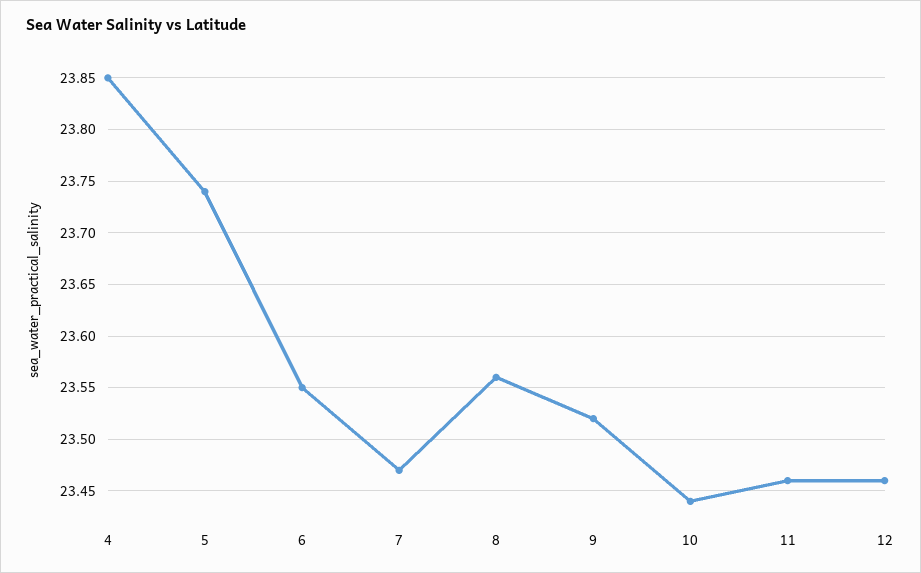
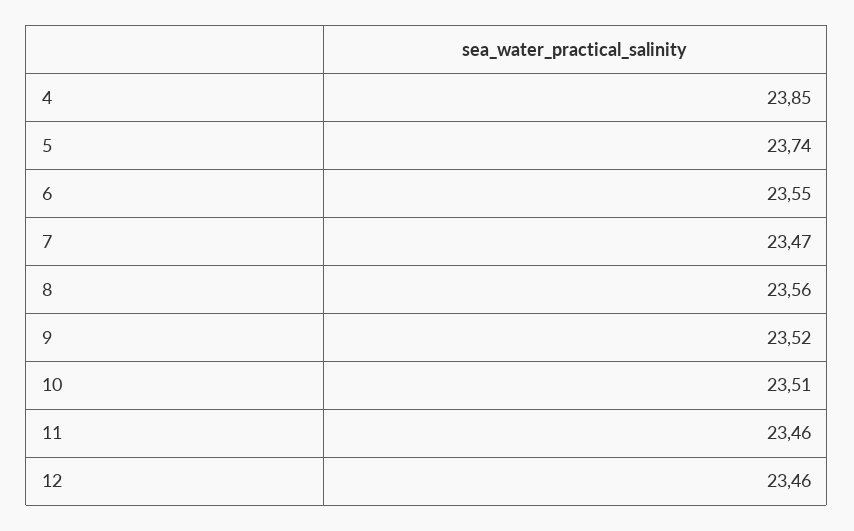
10: 23.44 -> 23.51

